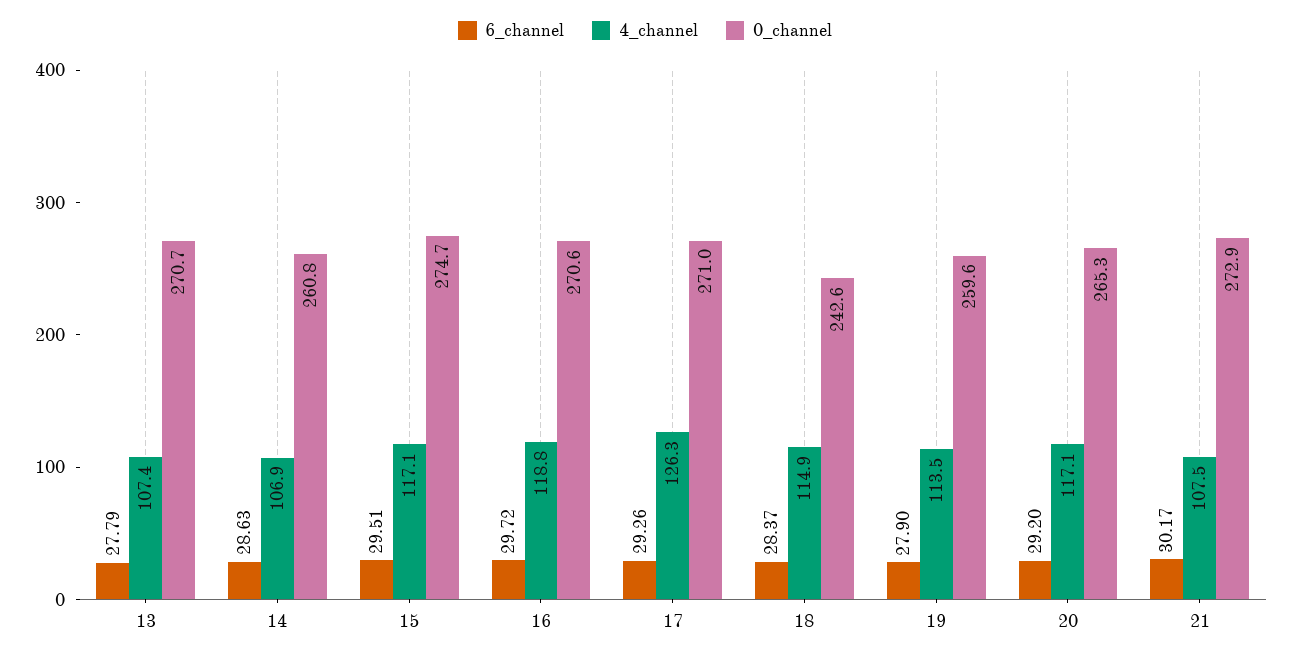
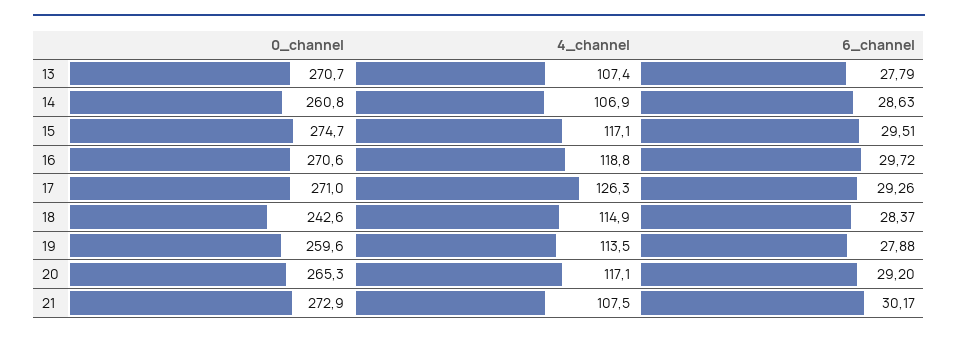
6_channel, 19: 27.9 -> 27.88

